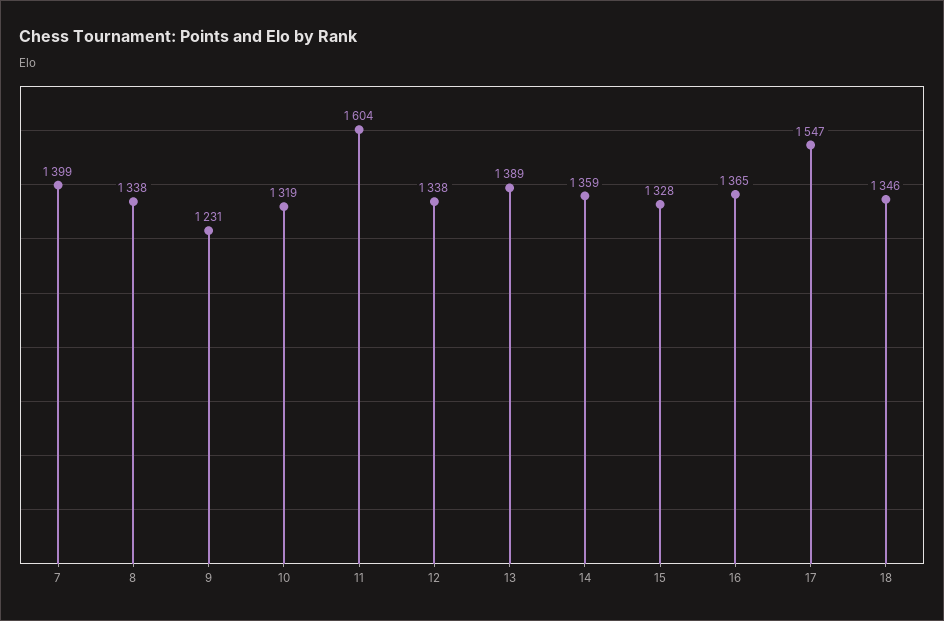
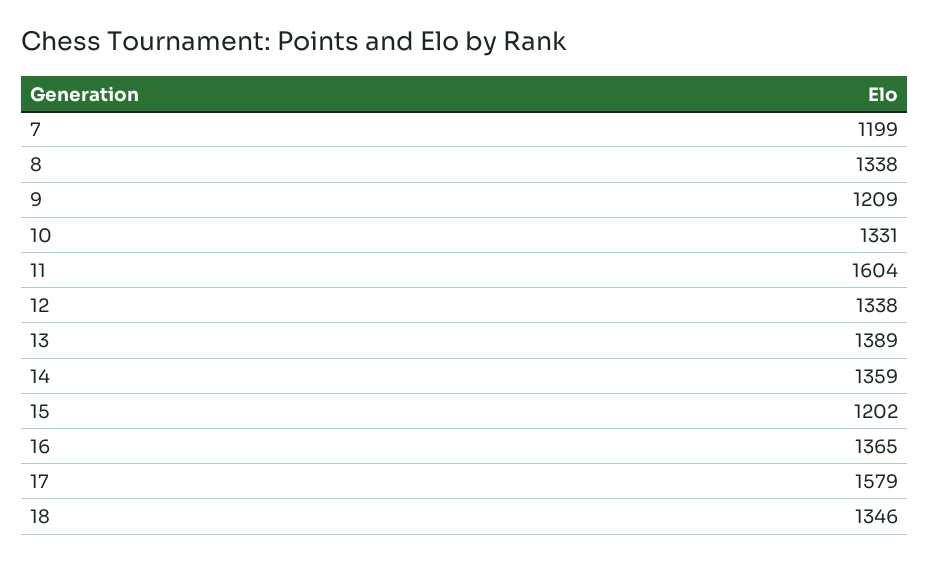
7: 1399 -> 1199
9: 1231 -> 1209
10: 1319 -> 1331
15: 1328 -> 1202
17: 1547 -> 1579

